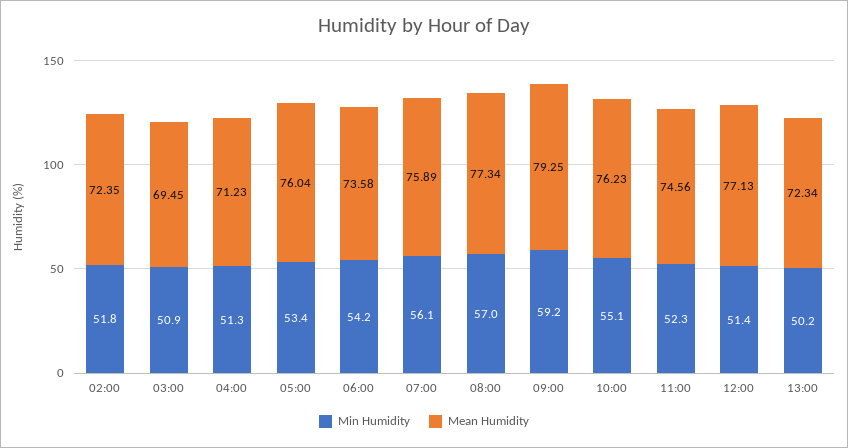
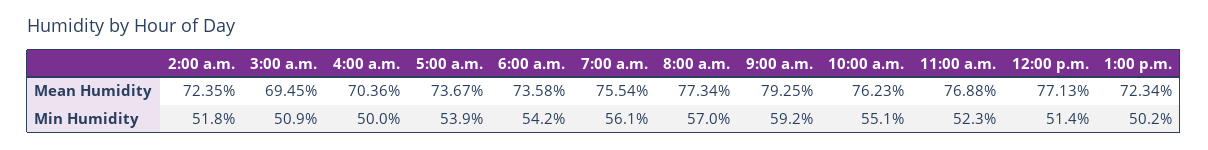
Min Humidity, 04:00: 51.3 -> 50
Mean Humidity, 04:00: 71.23 -> 70.36
Min Humidity, 05:00: 53.4 -> 53.9
Mean Humidity, 05:00: 76.04 -> 73.67
Mean Humidity, 07:00: 75.89 -> 75.54
Mean Humidity, 11:00: 74.56 -> 76.88

